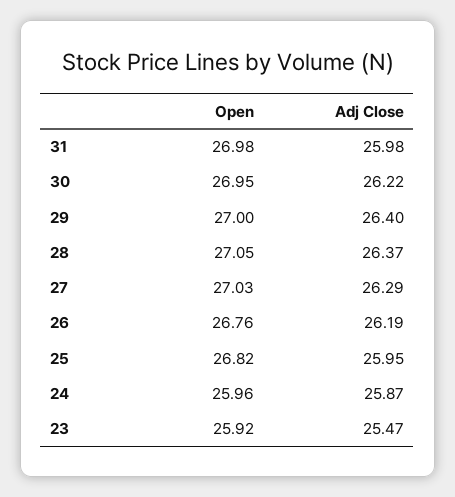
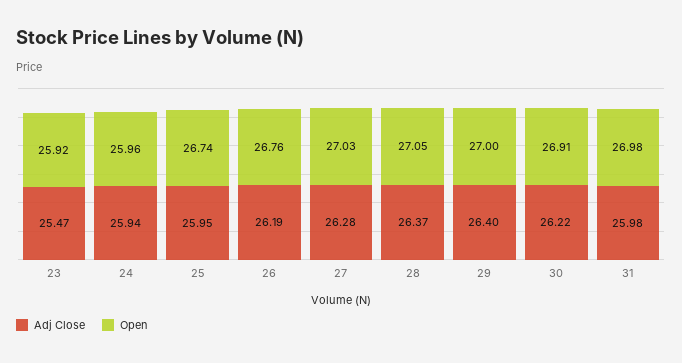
Open, 30: 26.95 -> 26.91
Adj Close, 27: 26.29 -> 26.28
Open, 25: 26.82 -> 26.74
Adj Close, 24: 25.87 -> 25.94

